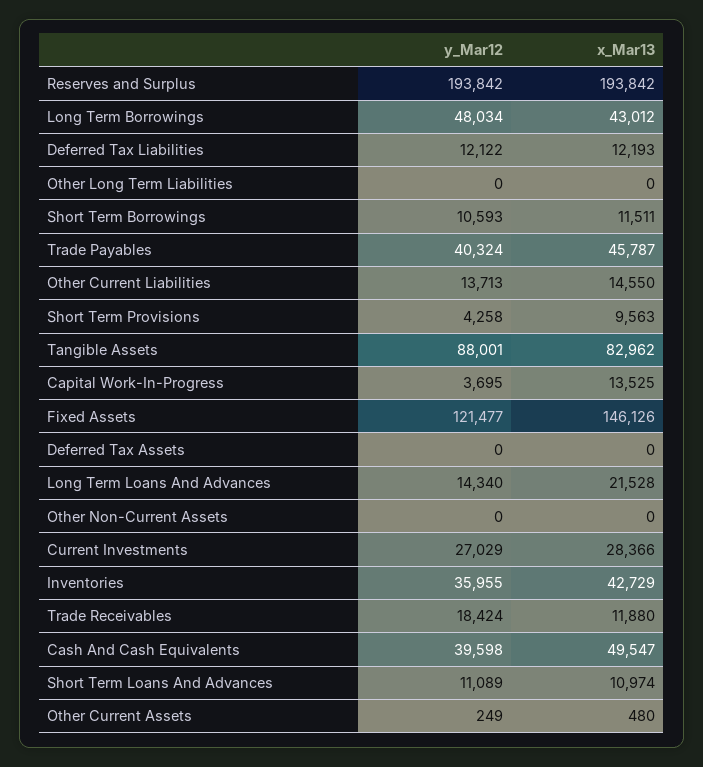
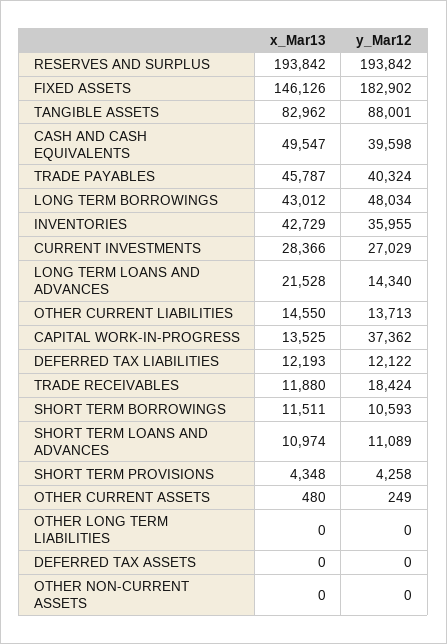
x_Mar13, Short Term Provisions: 9563 -> 4348
y_Mar12, Capital Work-In-Progress: 3695 -> 37362
y_Mar12, Fixed Assets: 121477 -> 182902

